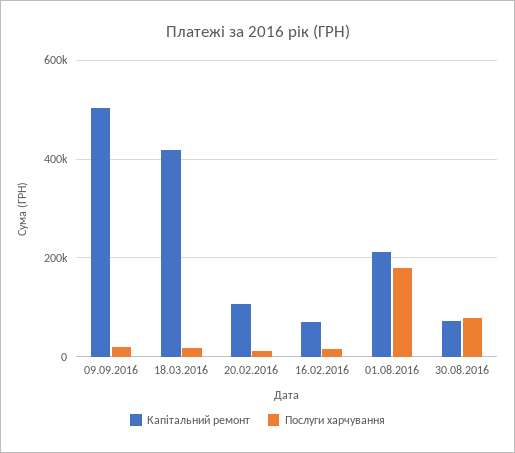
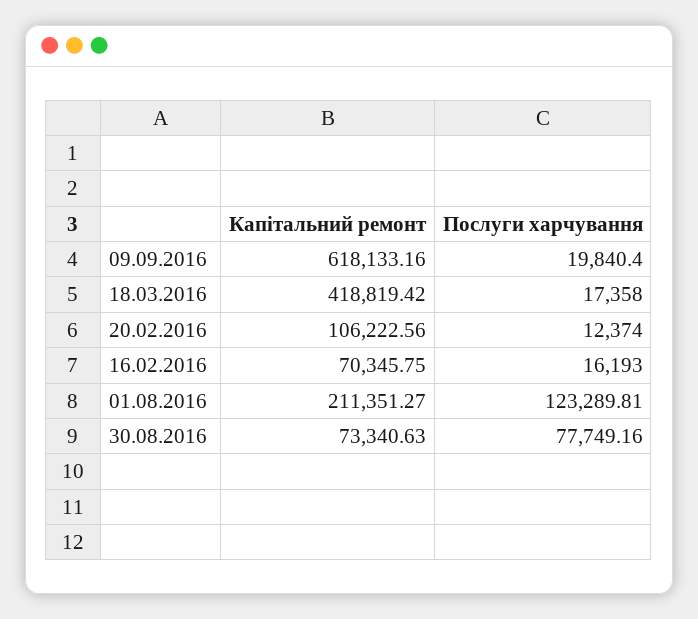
Капітальний ремонт, 09.09.2016: 500000 -> 618133.16
Послуги харчування, 01.08.2016: 180000 -> 123289.81

